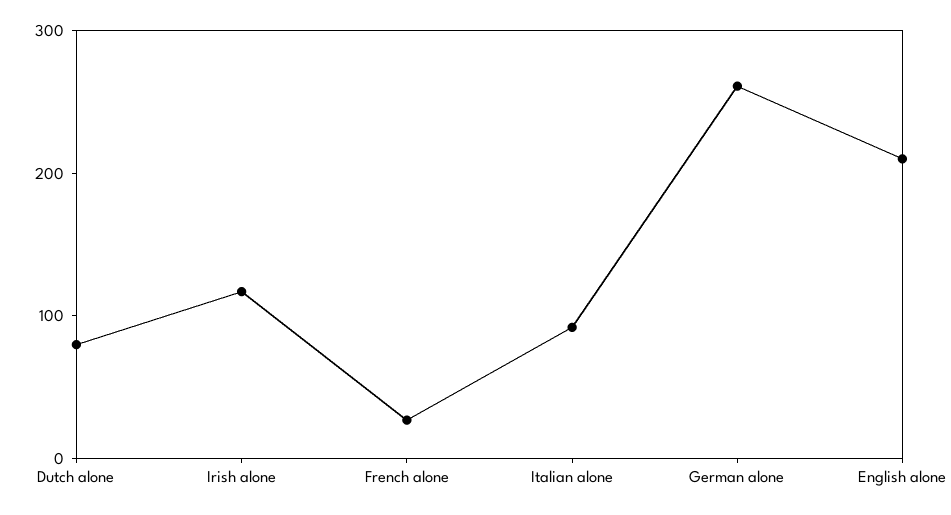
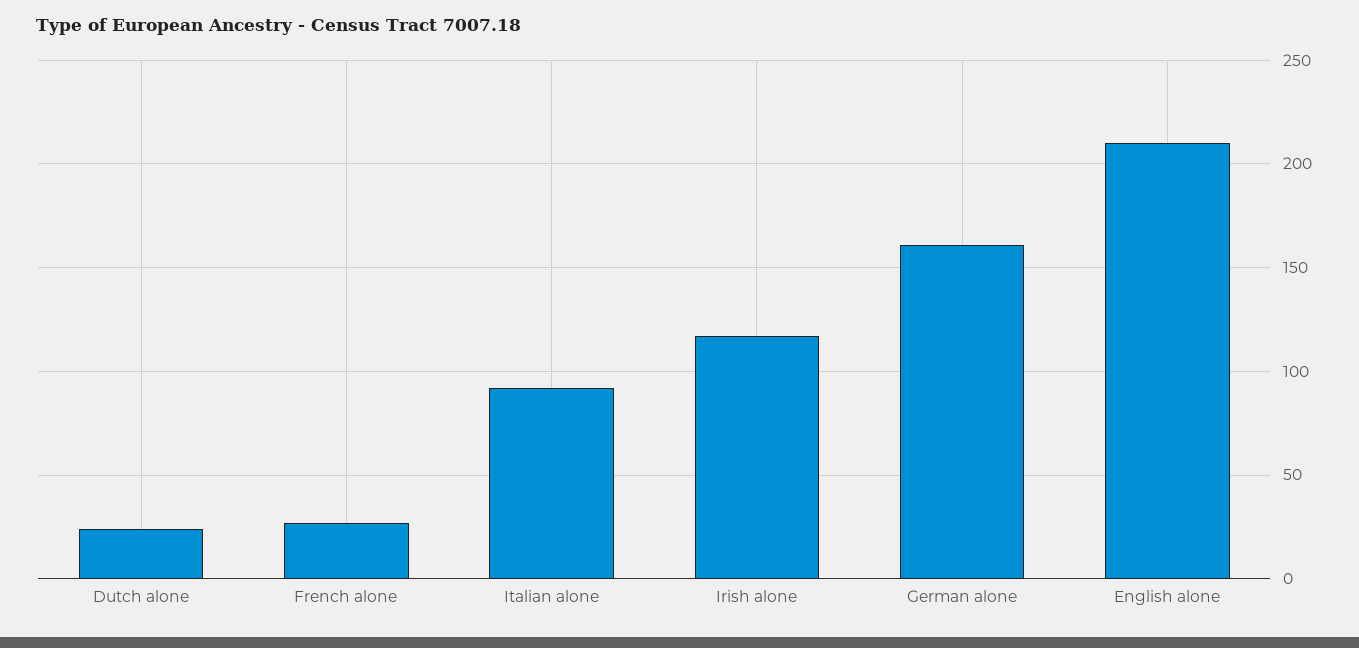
Dutch alone: 80 -> 25
German alone: 260 -> 160

